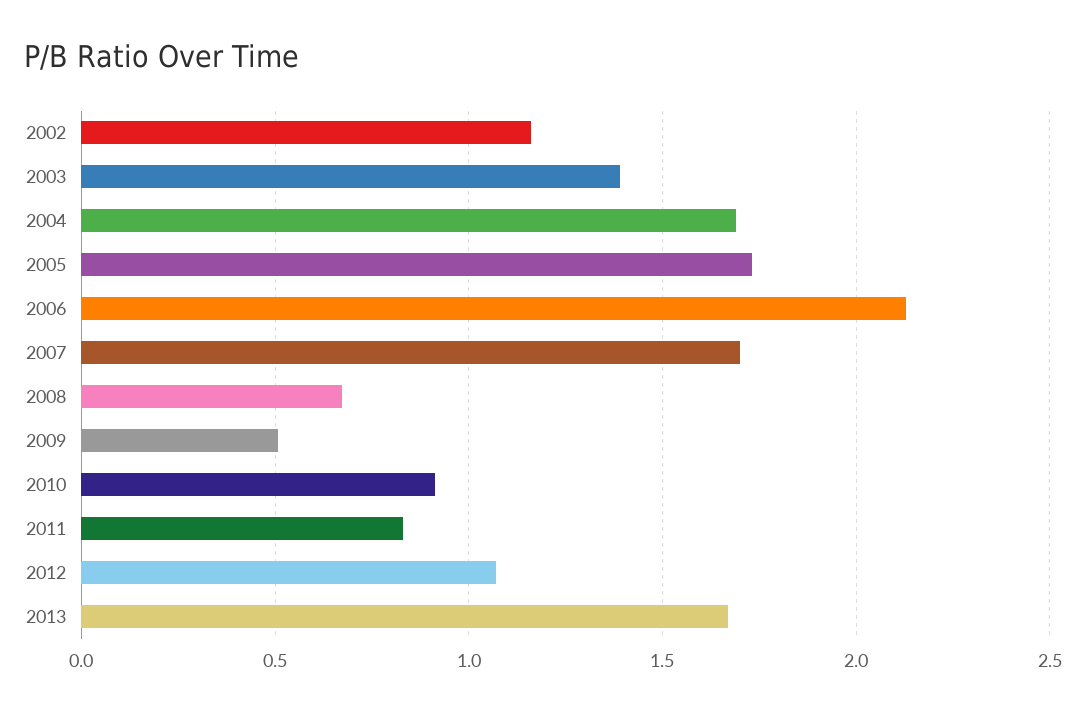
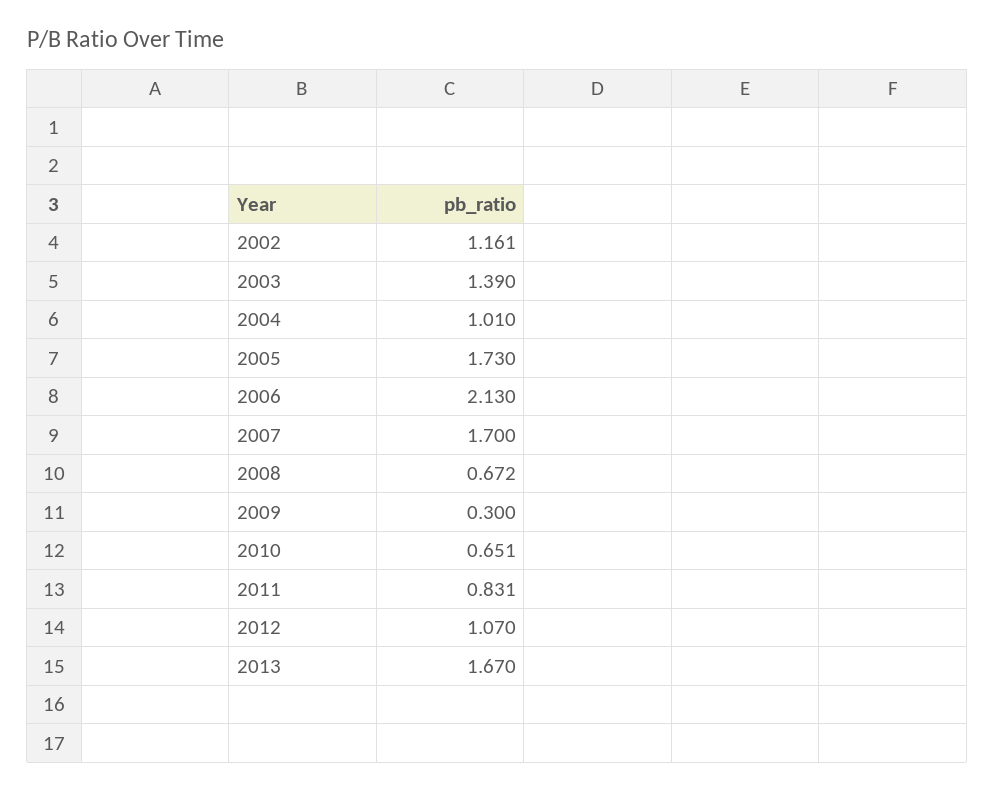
2004: 1.7 -> 1.01
2009: 0.5 -> 0.3
2010: 0.9 -> 0.651

